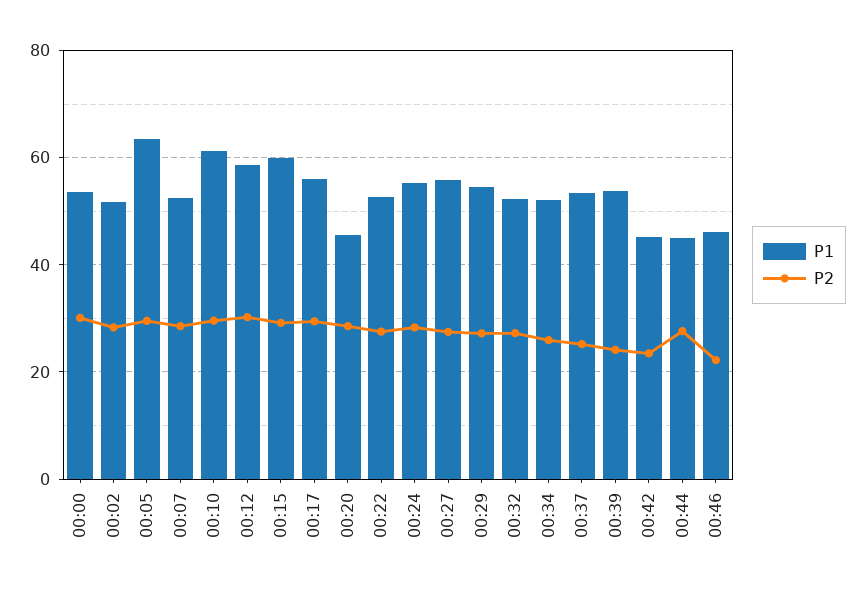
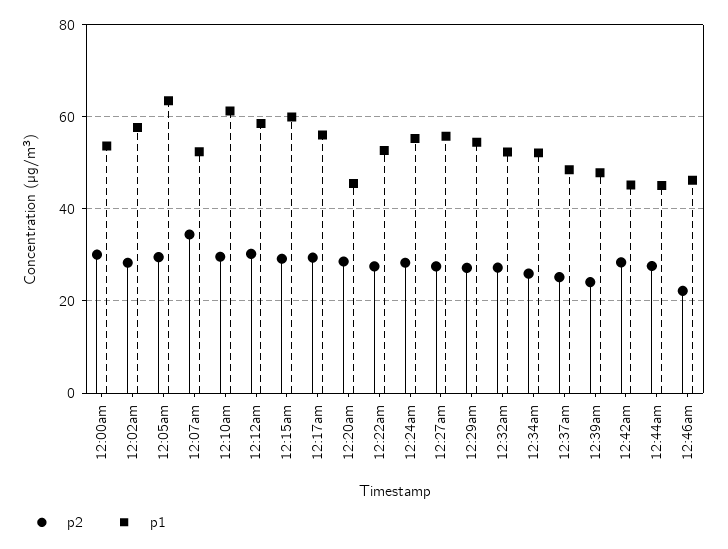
P1, 00:02: 52 -> 58
P2, 00:07: 28 -> 34
P1, 00:37: 54 -> 48
P1, 00:39: 54 -> 48
P2, 00:42: 24 -> 28

